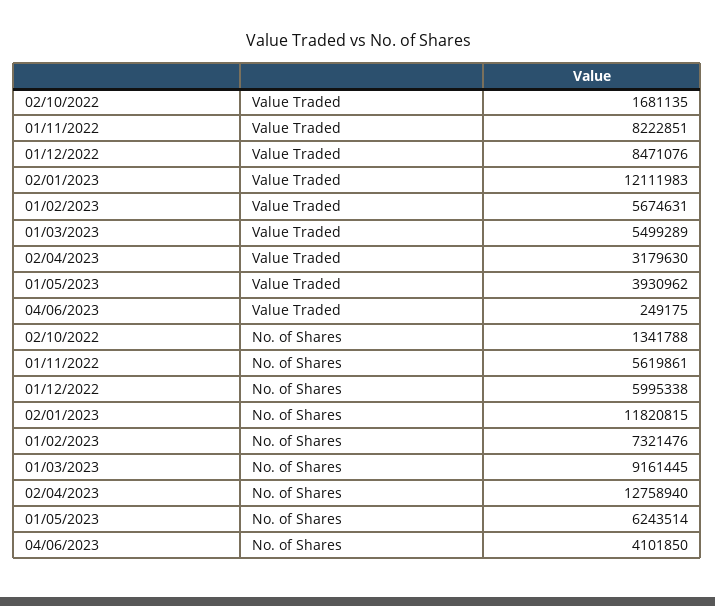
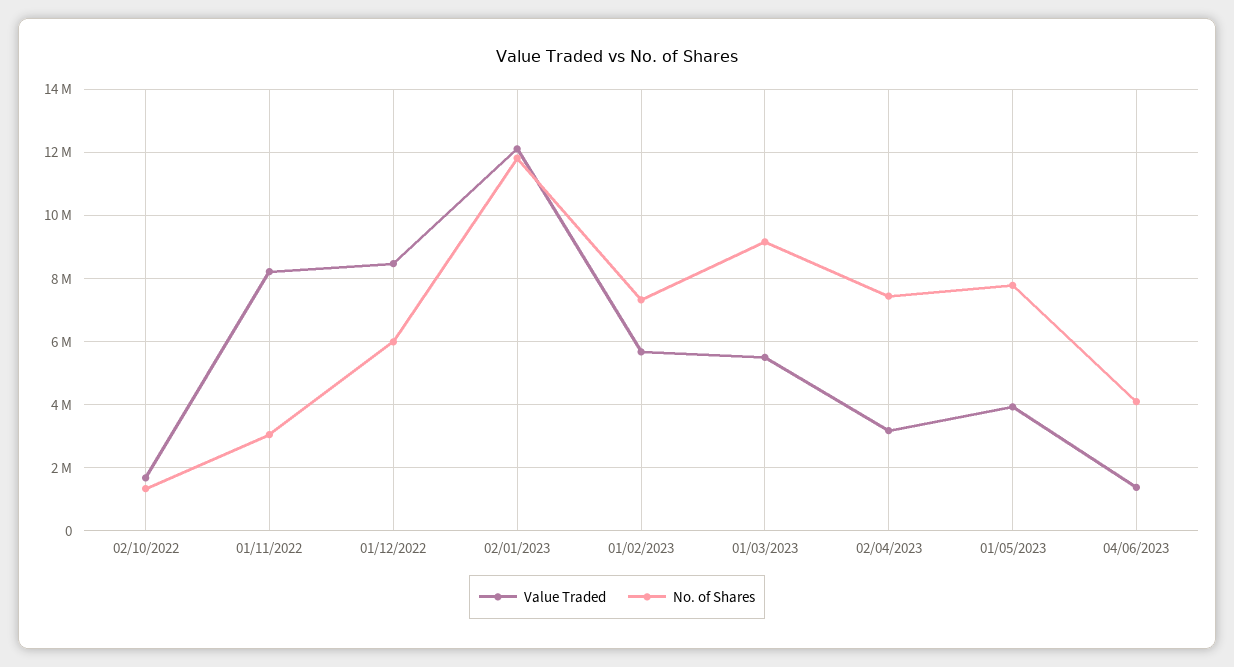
Value Traded, 04/06/2023: 249175 -> 1400000
No. of Shares, 01/11/2022: 5619861 -> 3000000
No. of Shares, 02/04/2023: 12758940 -> 7400000
No. of Shares, 01/05/2023: 6243514 -> 7800000

